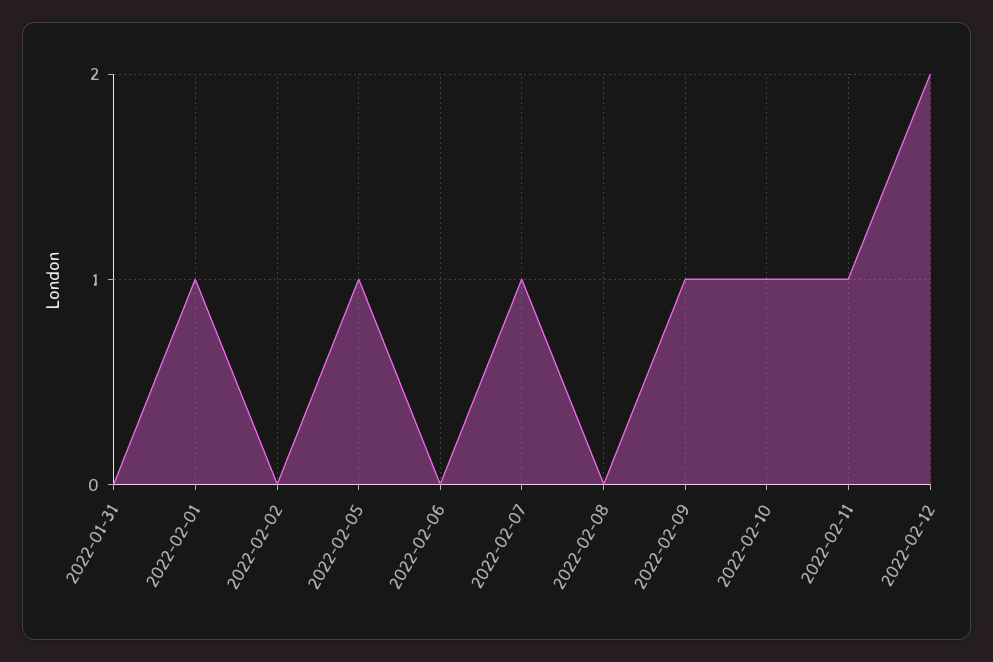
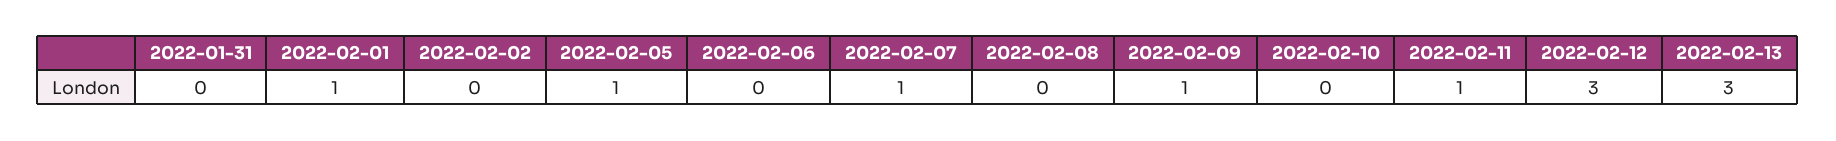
2022-02-10: 1 -> 0
2022-02-12: 2 -> 3
2022-02-13: none -> 3

